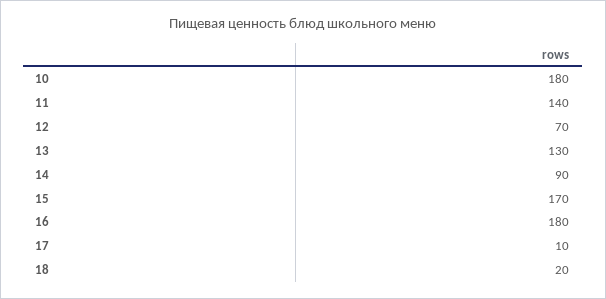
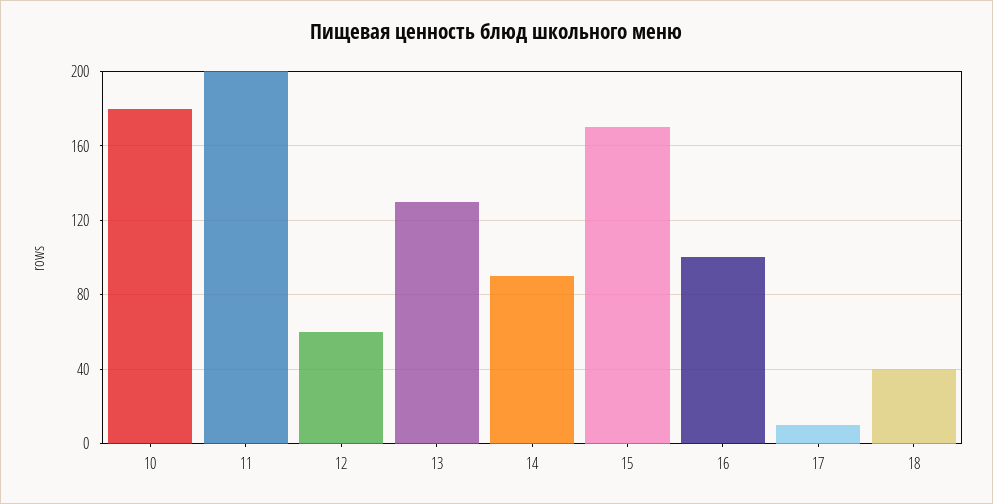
11: 140 -> 200
12: 70 -> 60
16: 180 -> 100
18: 20 -> 40

